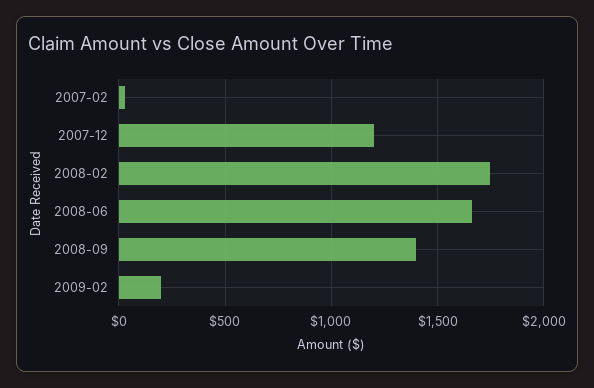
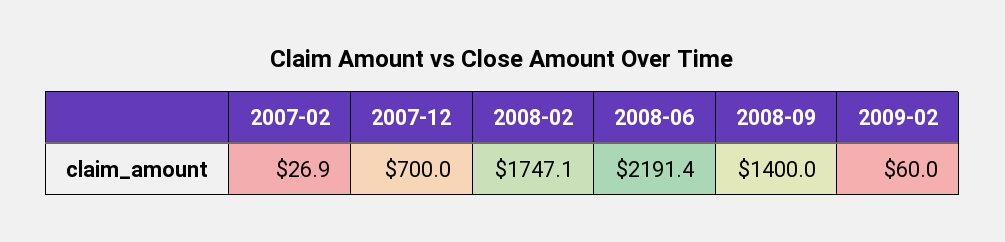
2007-12: 1200 -> 700
2008-06: 1650 -> 2191.4
2009-02: 200 -> 60

